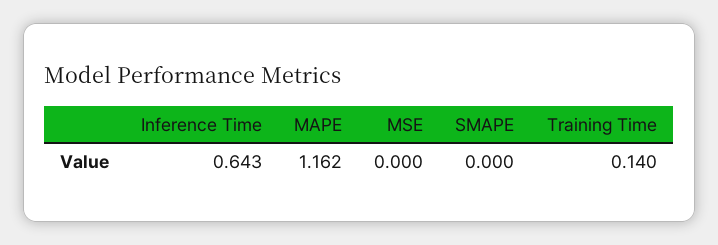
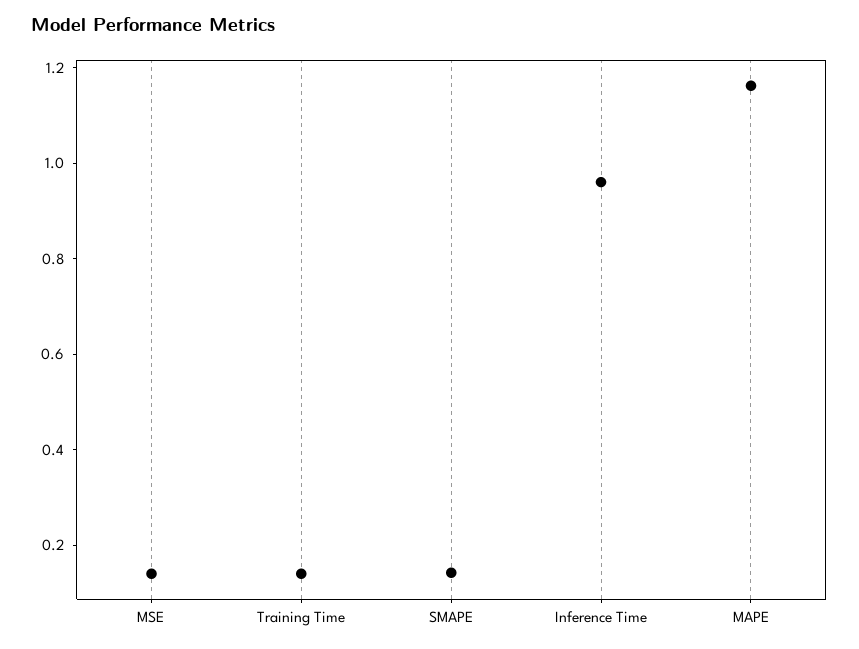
Inference Time: 0.643 -> 0.95
MSE: 0 -> 0.15
SMAPE: 0 -> 0.15

